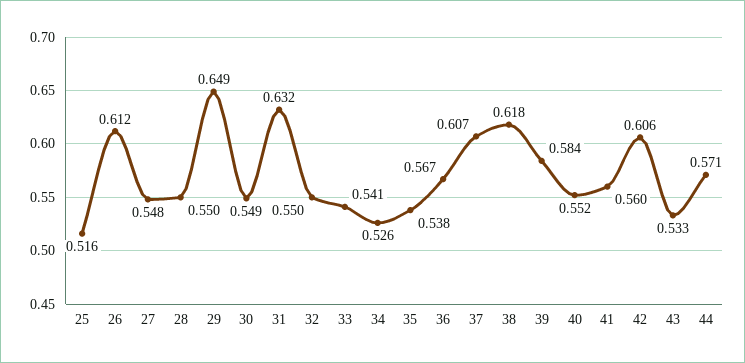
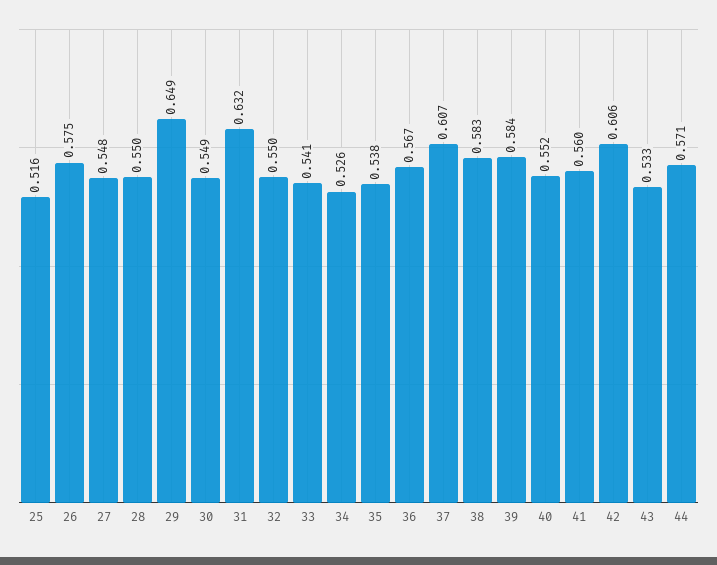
26: 0.612 -> 0.575
38: 0.618 -> 0.583

